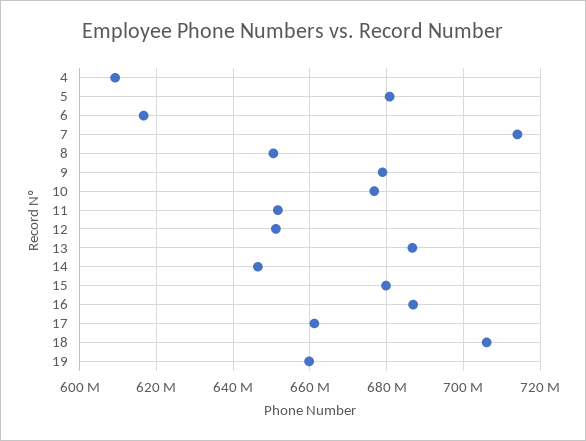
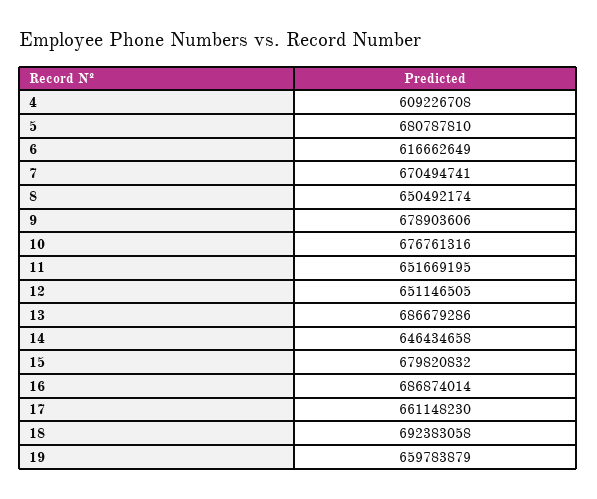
7: 714000000 -> 670494741
18: 706000000 -> 692383058

